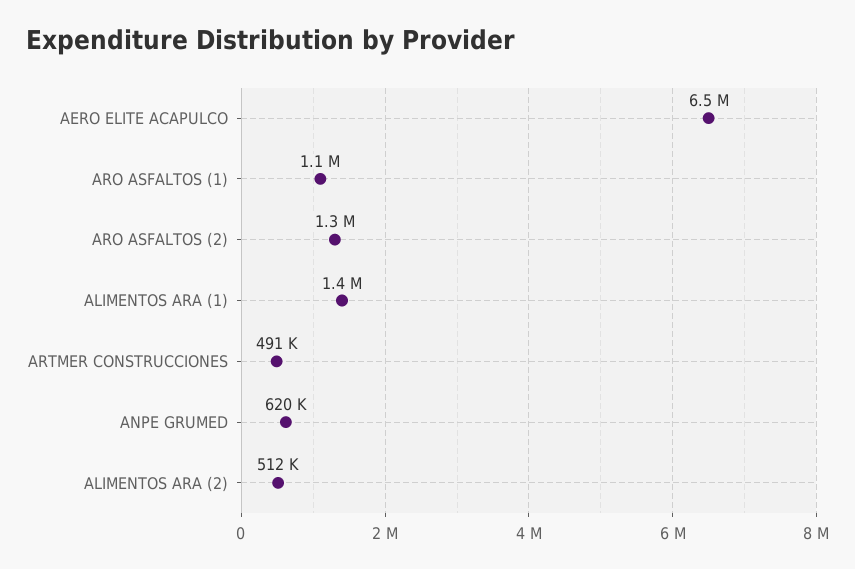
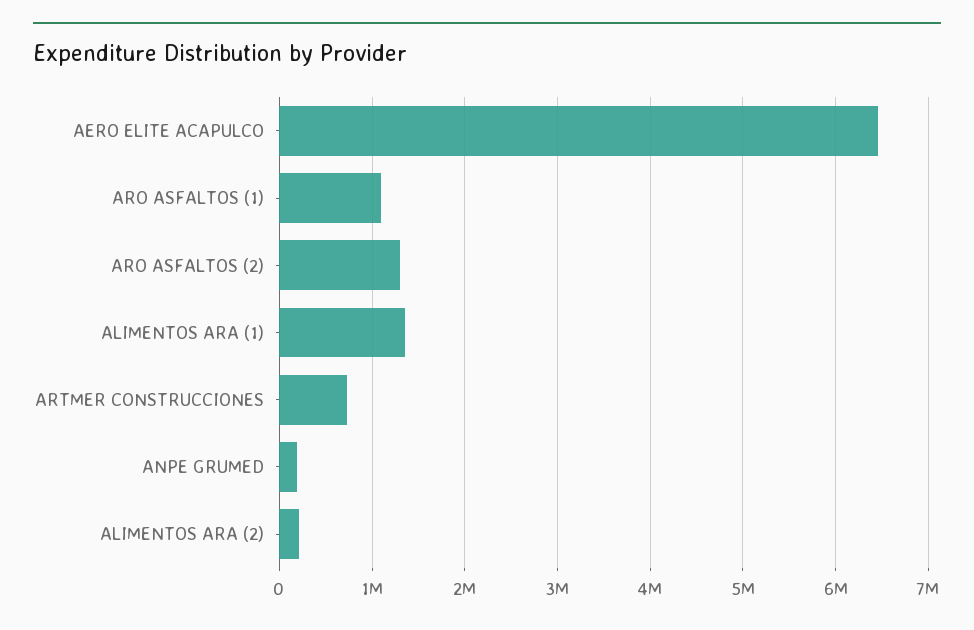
ARTMER CONSTRUCCIONES: 491000 -> 700000
ANPE GRUMED: 620000 -> 200000
ALIMENTOS ARA (2): 512000 -> 200000

